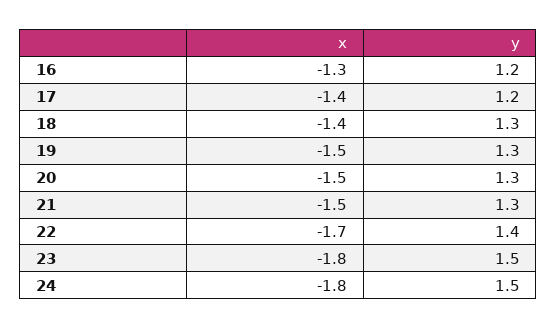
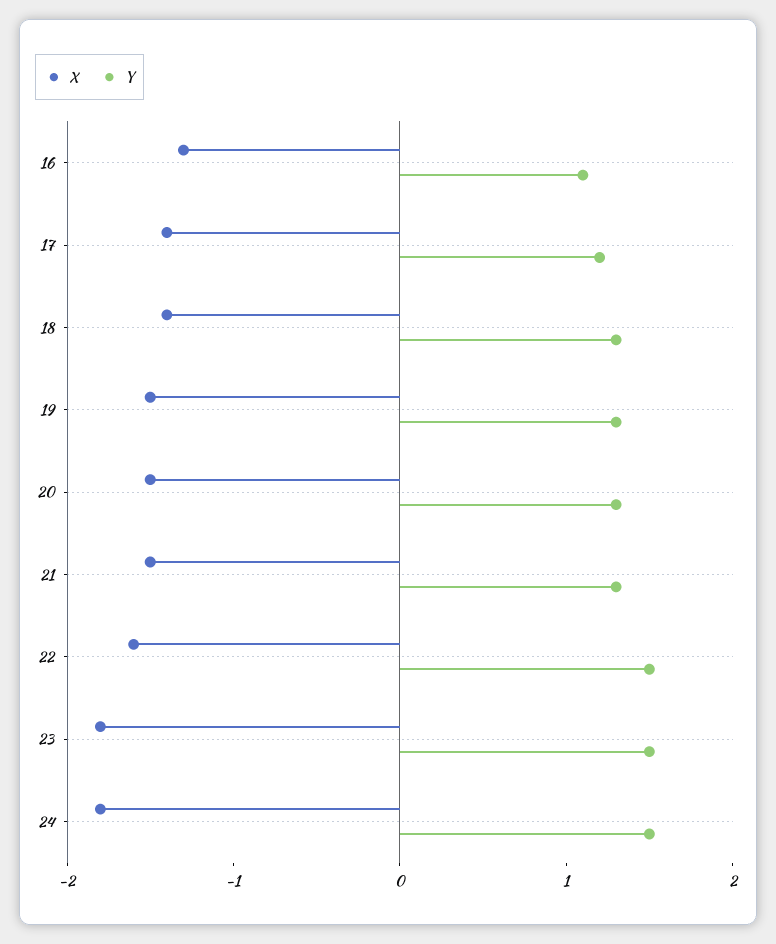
y, 16: 1.2 -> 1.1
x, 22: -1.7 -> -1.6
y, 22: 1.4 -> 1.5

